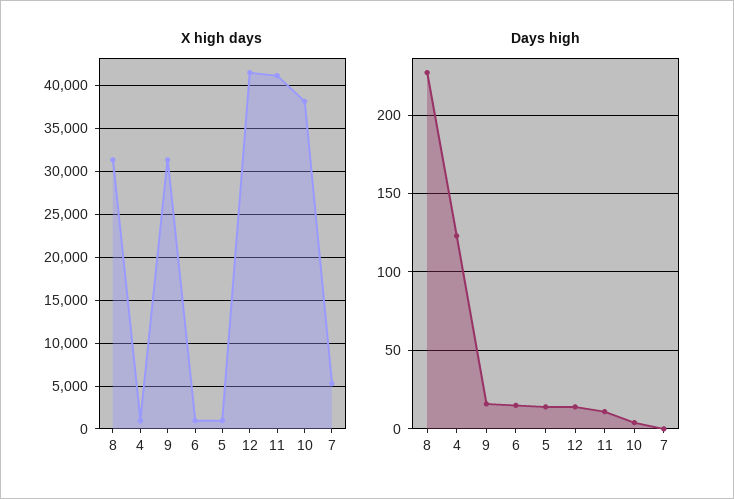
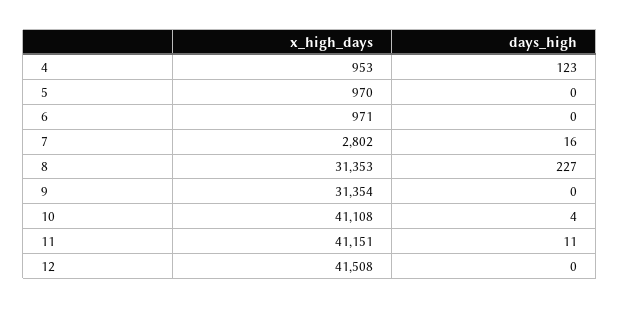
X high days, 10: 38000 -> 41108
X high days, 7: 5000 -> 2802
Days high, 9: 15 -> 0
Days high, 6: 15 -> 0
Days high, 5: 15 -> 0
Days high, 12: 15 -> 0
Days high, 7: 0 -> 16

